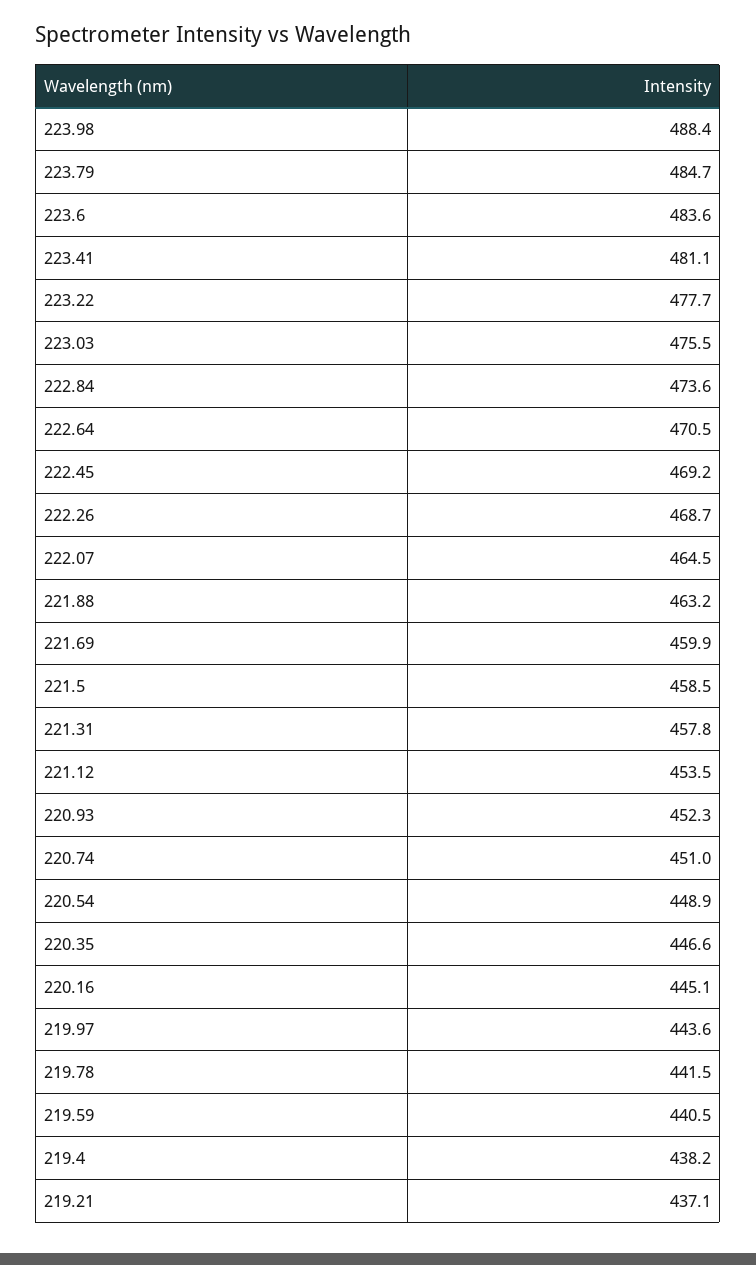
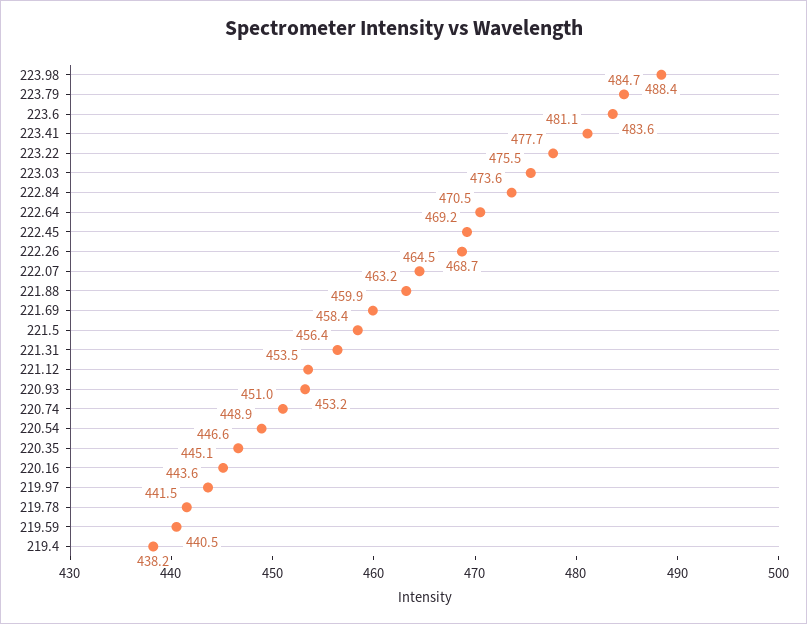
221.5: 458.5 -> 458.4
221.31: 457.8 -> 456.4
220.93: 452.3 -> 453.2
219.21: 437.1 -> none

